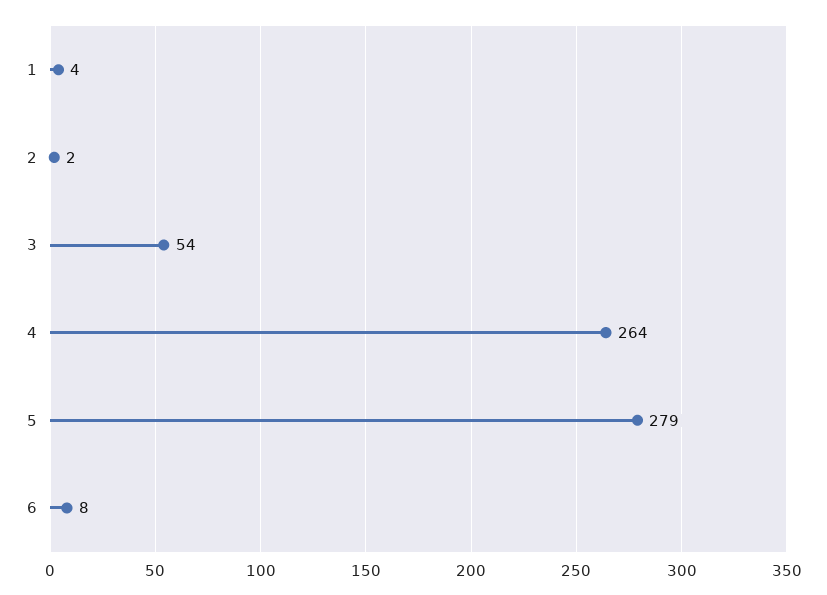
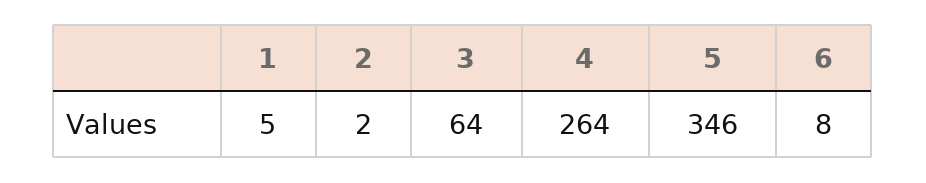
1: 4 -> 5
3: 54 -> 64
5: 279 -> 346

